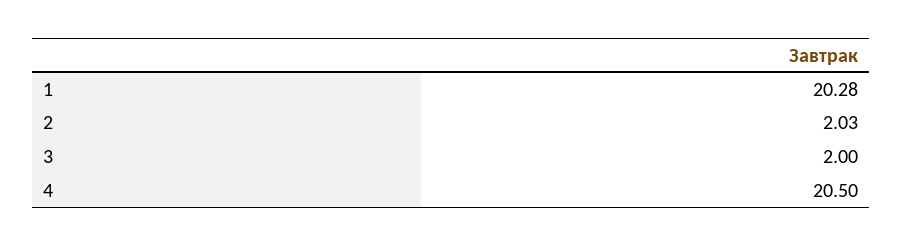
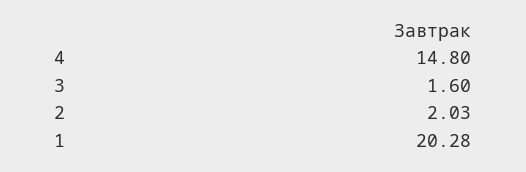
3: 2 -> 1.6
4: 20.5 -> 14.8

